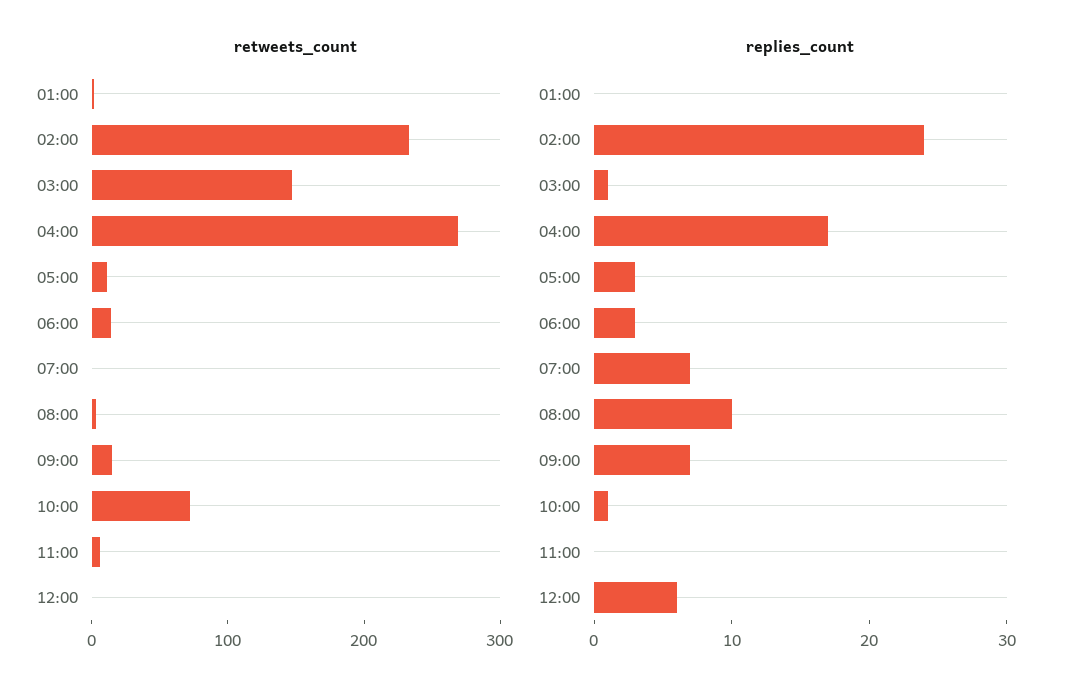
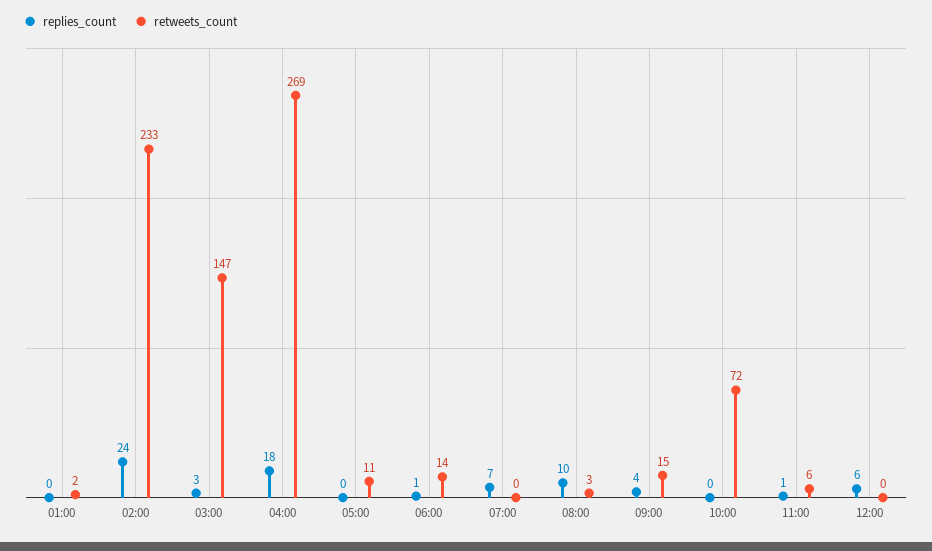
replies_count, 03:00: 1 -> 3
replies_count, 04:00: 17 -> 18
replies_count, 05:00: 3 -> 0
replies_count, 06:00: 3 -> 1
replies_count, 09:00: 7 -> 4
replies_count, 10:00: 1 -> 0
replies_count, 11:00: 0 -> 1

